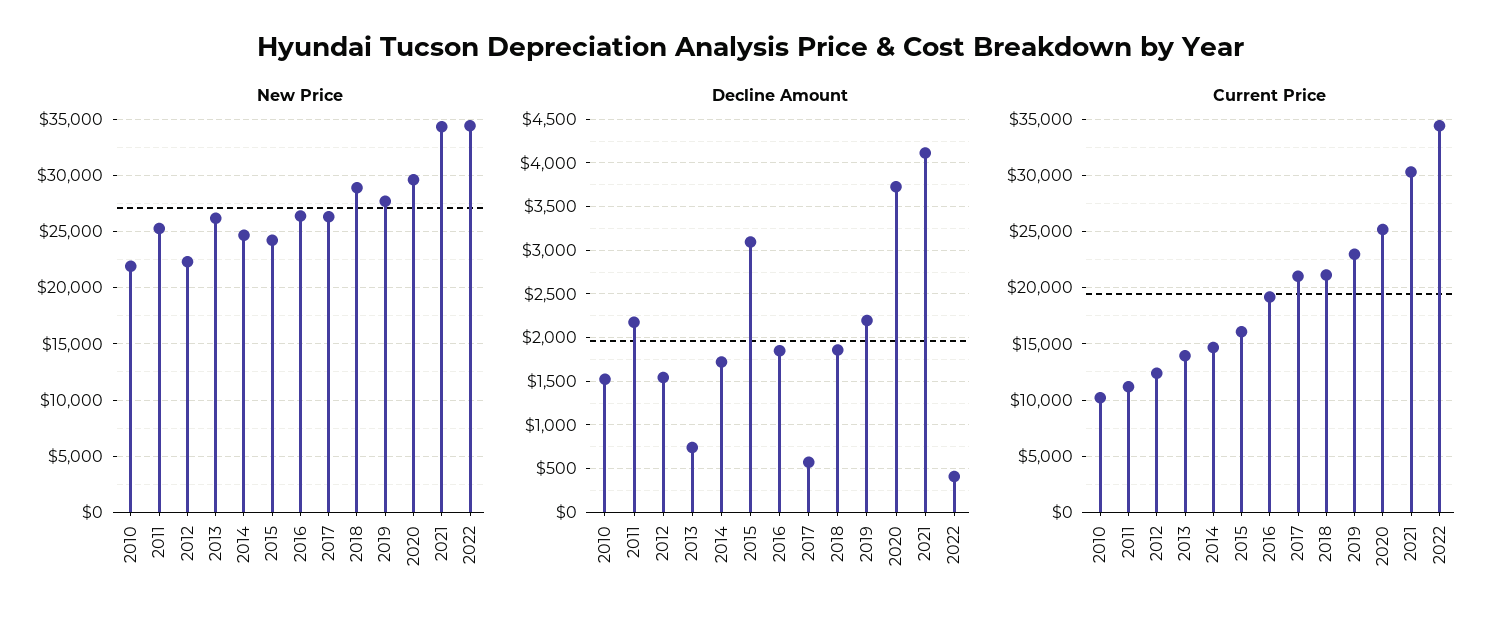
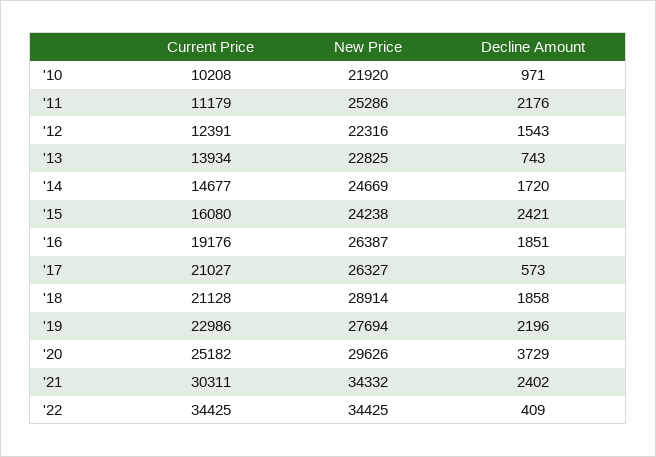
New Price, 2013: 26000 -> 22825
Decline Amount, 2010: 1500 -> 971
Decline Amount, 2015: 3100 -> 2421
Decline Amount, 2021: 4100 -> 2402

